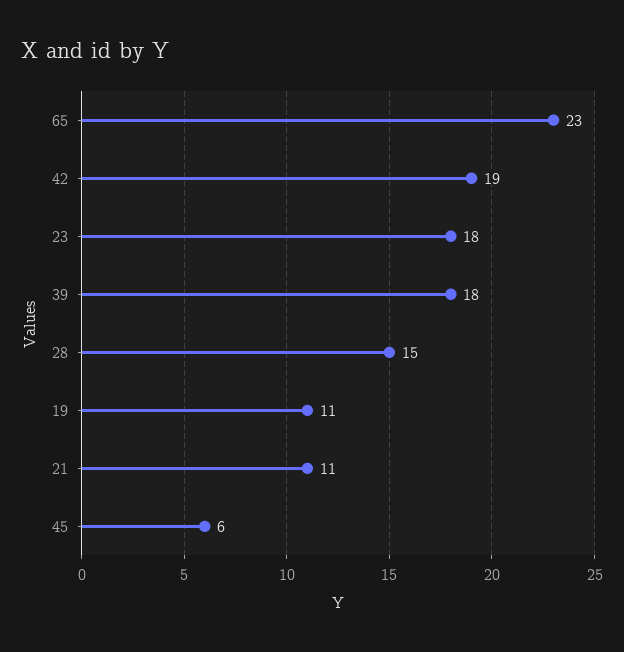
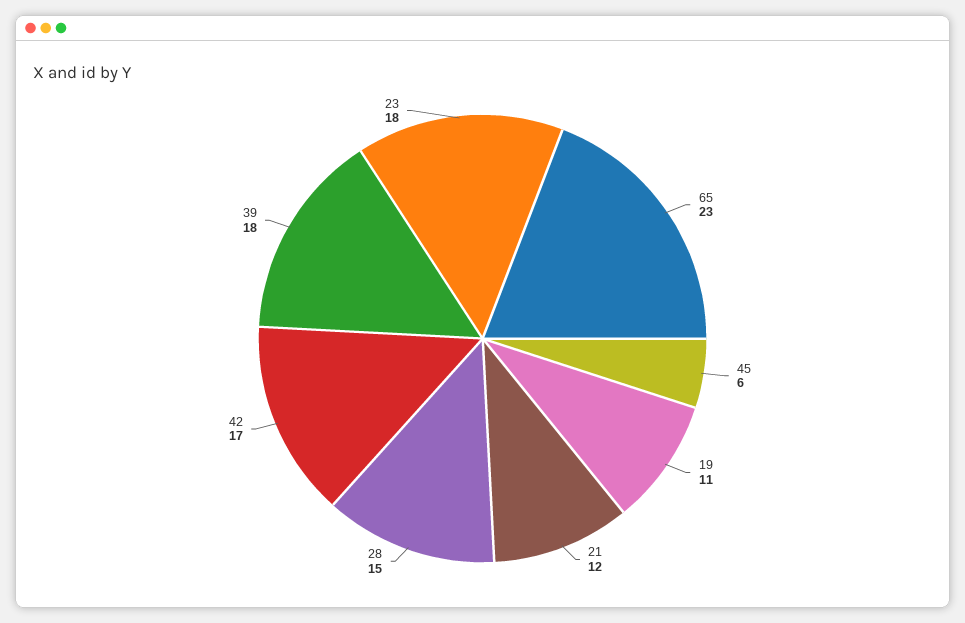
42: 19 -> 17
21: 11 -> 12

